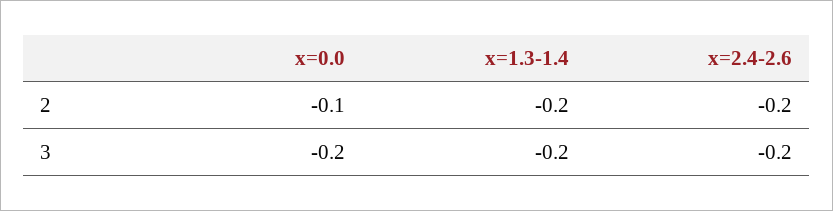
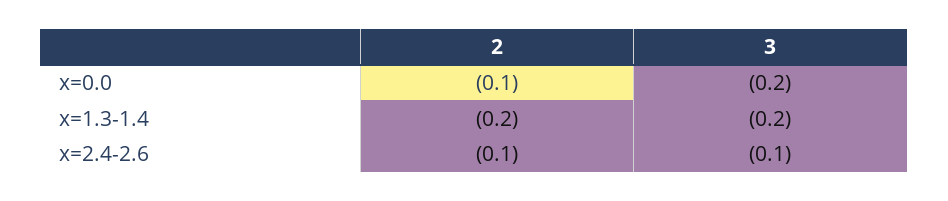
x=2.4-2.6, 2: -0.2 -> -0.1
x=2.4-2.6, 3: -0.2 -> -0.1

